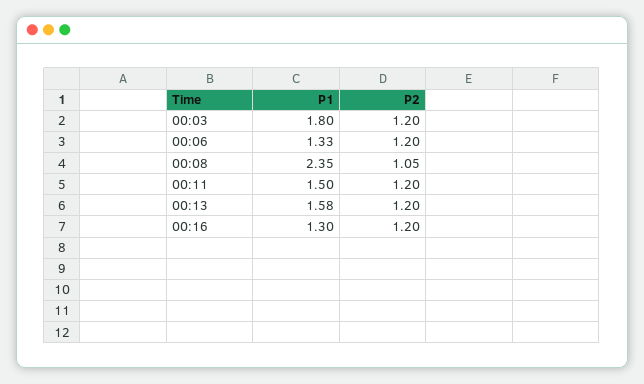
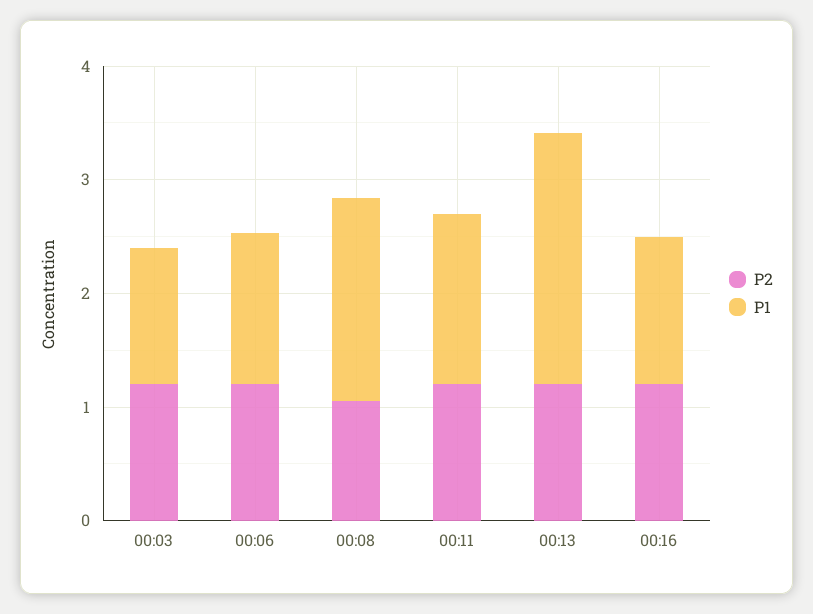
P1, 00:03: 1.8 -> 1.2
P1, 00:08: 2.35 -> 1.8
P1, 00:13: 1.58 -> 2.2

